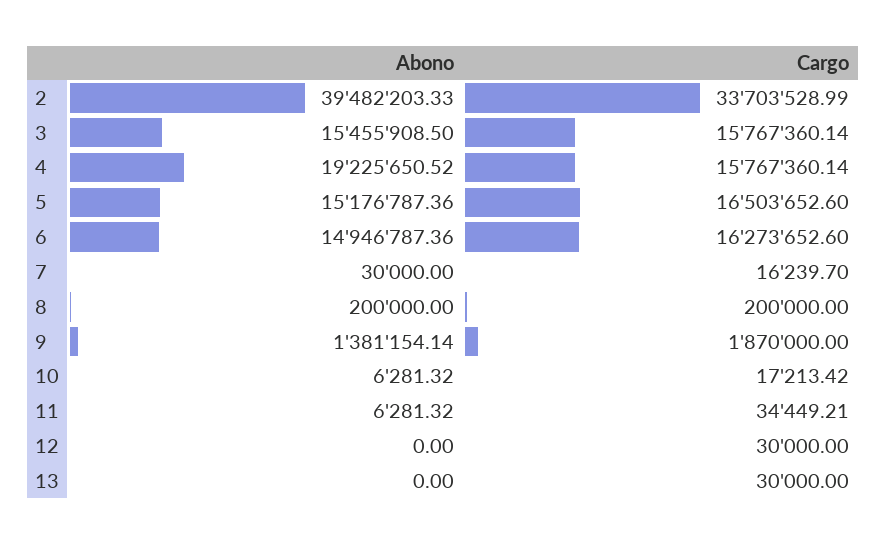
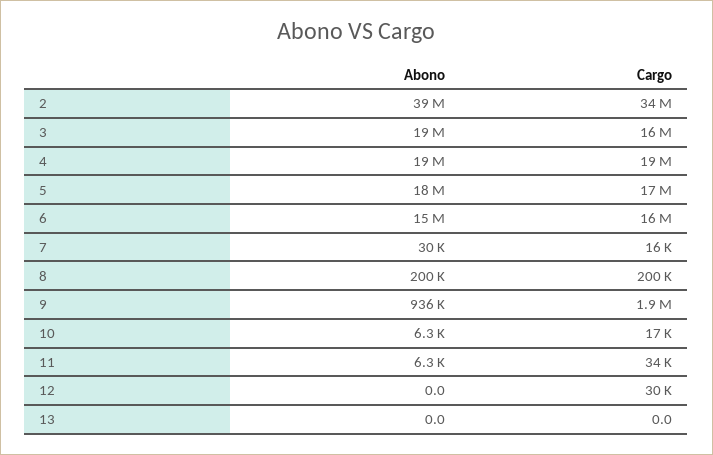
Abono, 3: 15455908.5 -> 19000000
Cargo, 4: 15767360.14 -> 19000000
Abono, 5: 15176787.36 -> 18000000
Abono, 9: 1381154.14 -> 936000
Cargo, 13: 30000 -> 0

